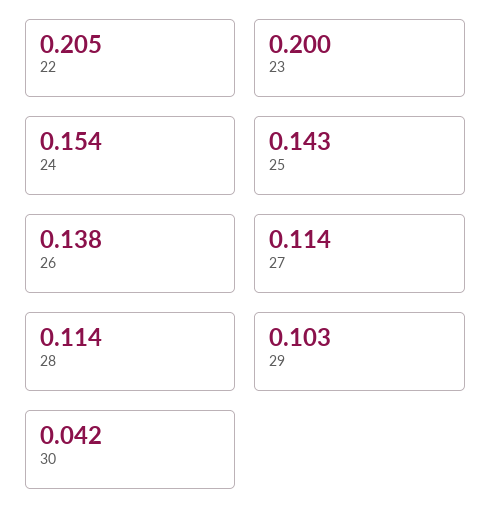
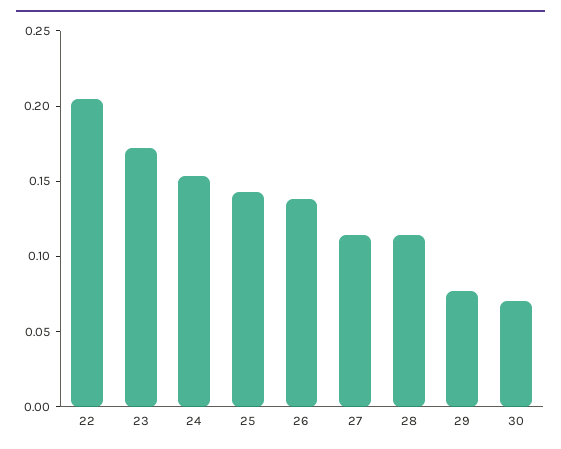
23: 0.2 -> 0.17
29: 0.103 -> 0.08
30: 0.042 -> 0.07

